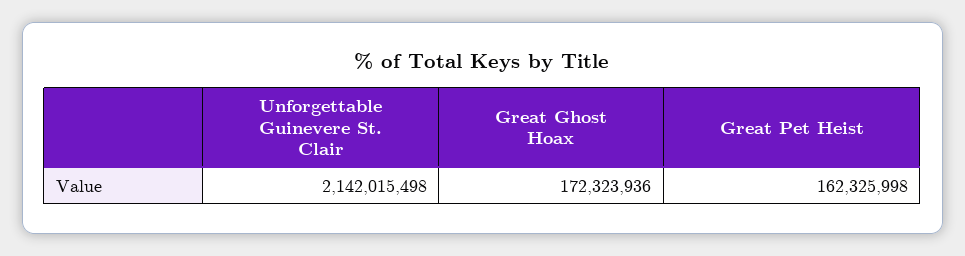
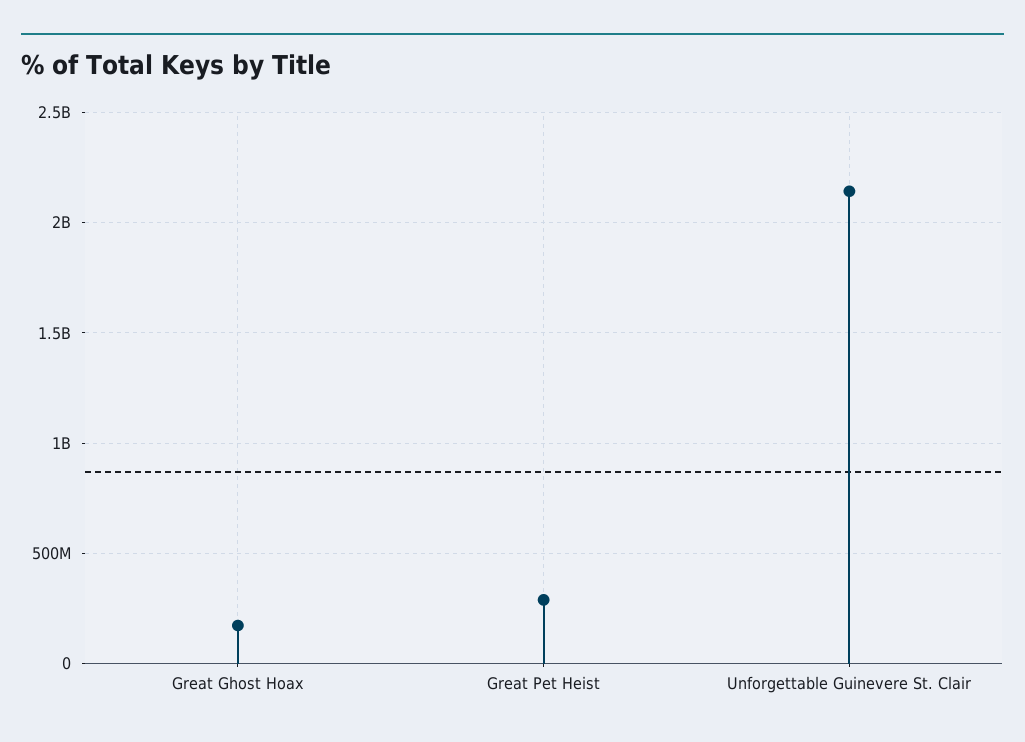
Great Pet Heist: 162325998 -> 300000000

